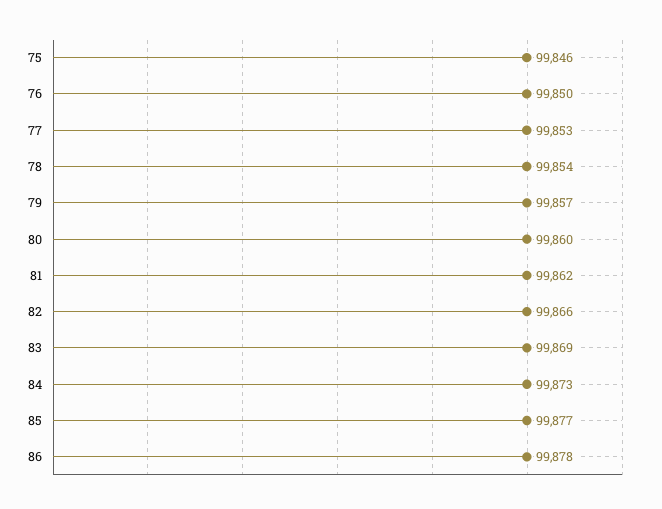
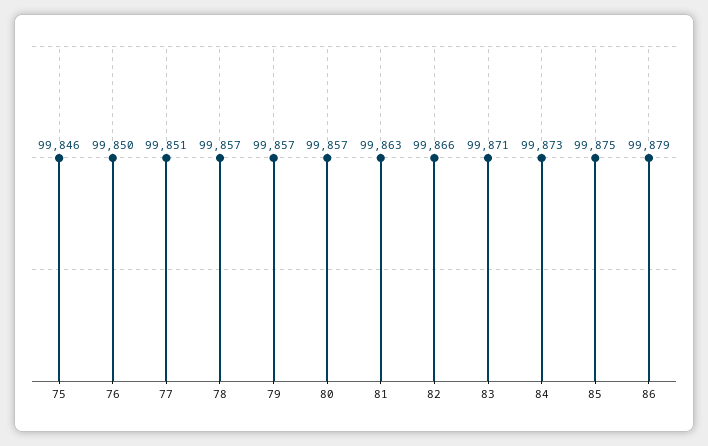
77: 99853 -> 99851
78: 99854 -> 99857
80: 99860 -> 99857
81: 99862 -> 99863
83: 99869 -> 99871
85: 99877 -> 99875
86: 99878 -> 99879

